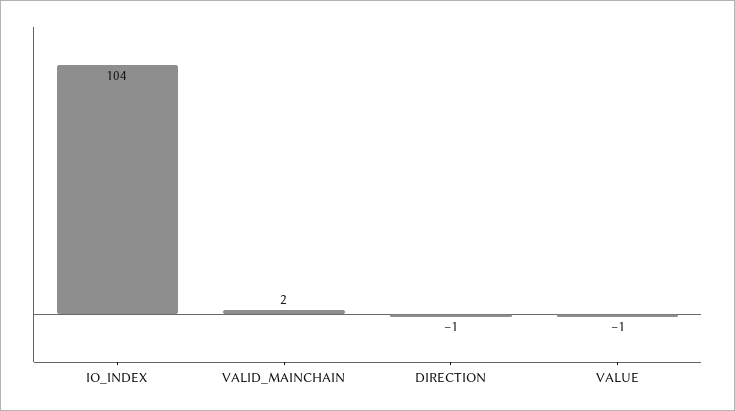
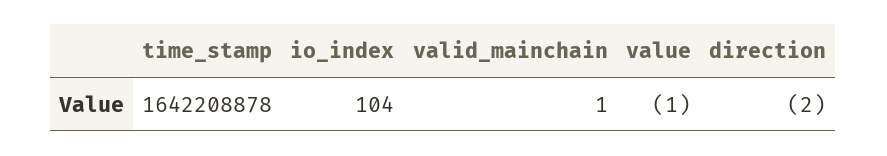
VALID_MAINCHAIN: 2 -> 1
DIRECTION: -1 -> -2
time_stamp: none -> 1642208878

